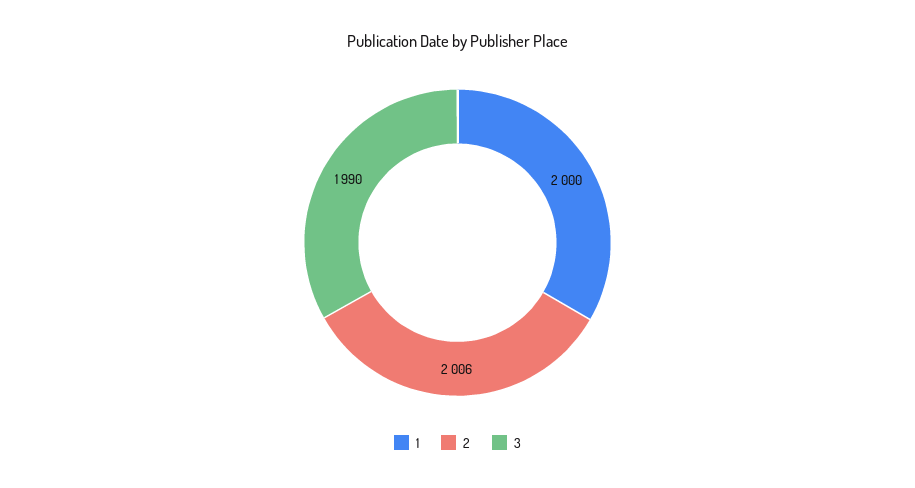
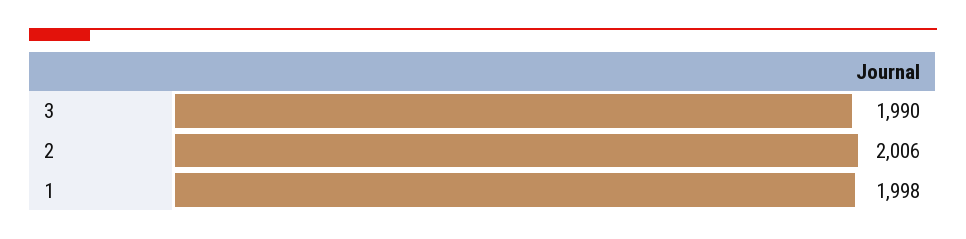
1: 2000 -> 1998

